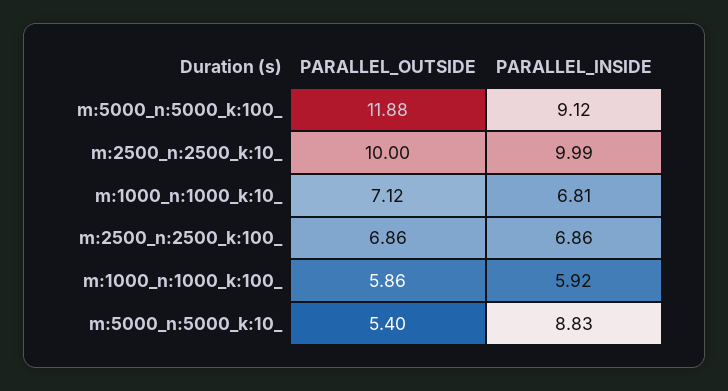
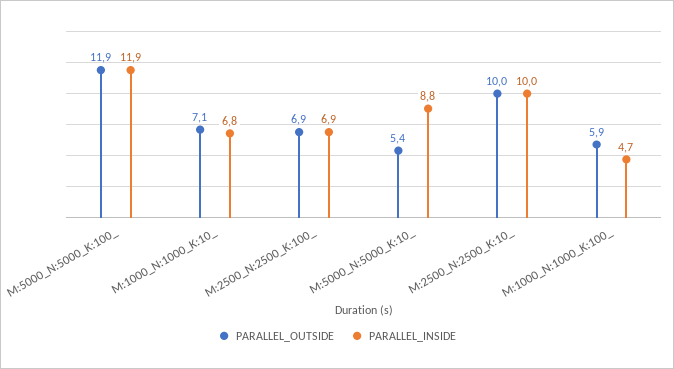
PARALLEL_INSIDE, m:5000_n:5000_k:100_: 9.12 -> 11.9
PARALLEL_INSIDE, m:1000_n:1000_k:100_: 5.92 -> 4.7

